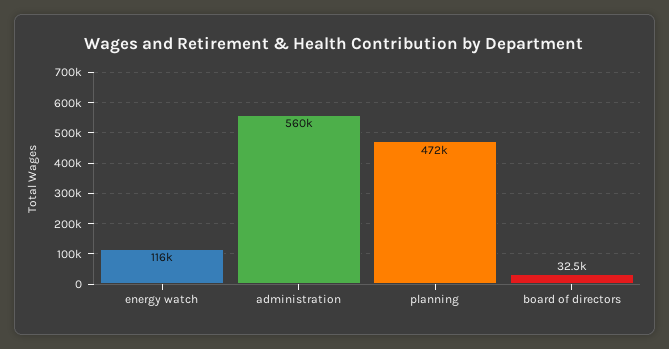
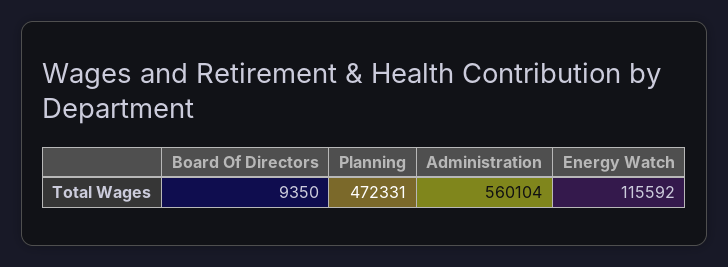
board of directors: 32500 -> 9350

